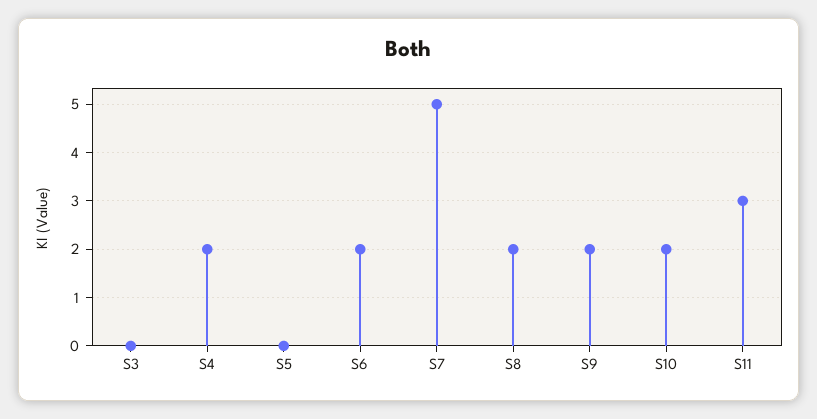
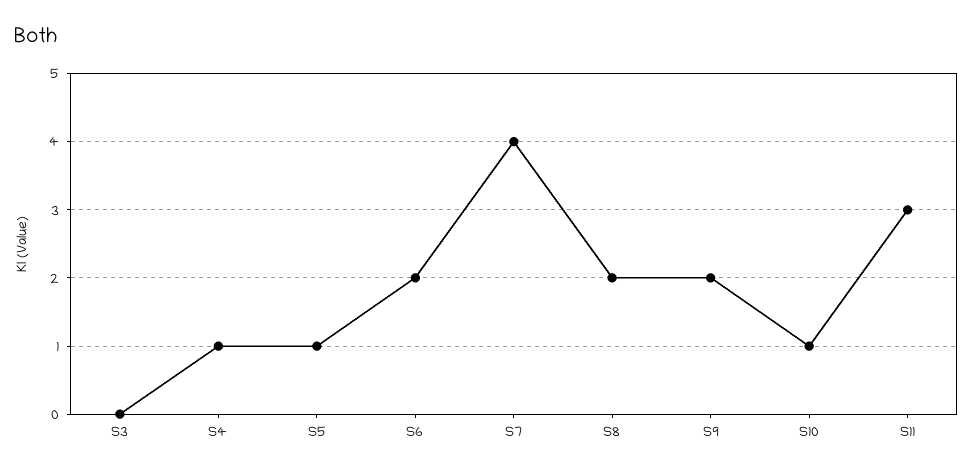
S4: 2 -> 1
S5: 0 -> 1
S7: 5 -> 4
S10: 2 -> 1

